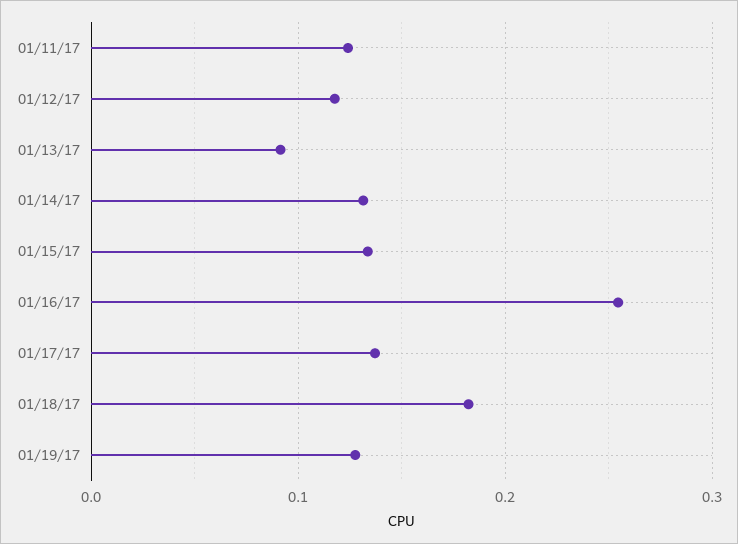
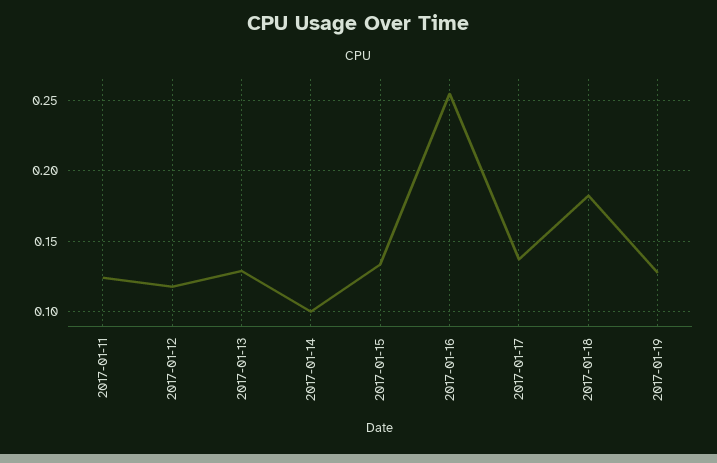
01/13/17: 0.09 -> 0.13
01/14/17: 0.13 -> 0.1

